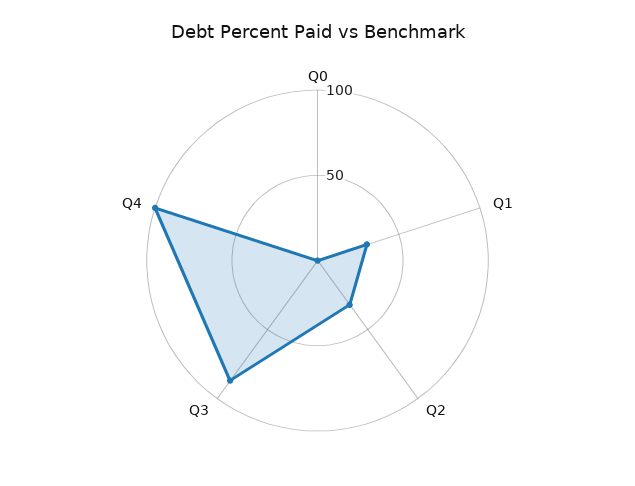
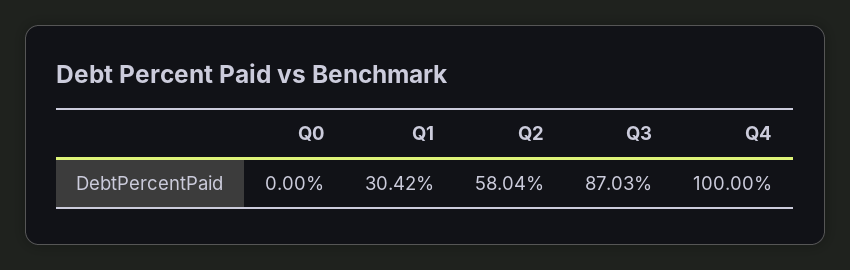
Q2: 30 -> 58.04

